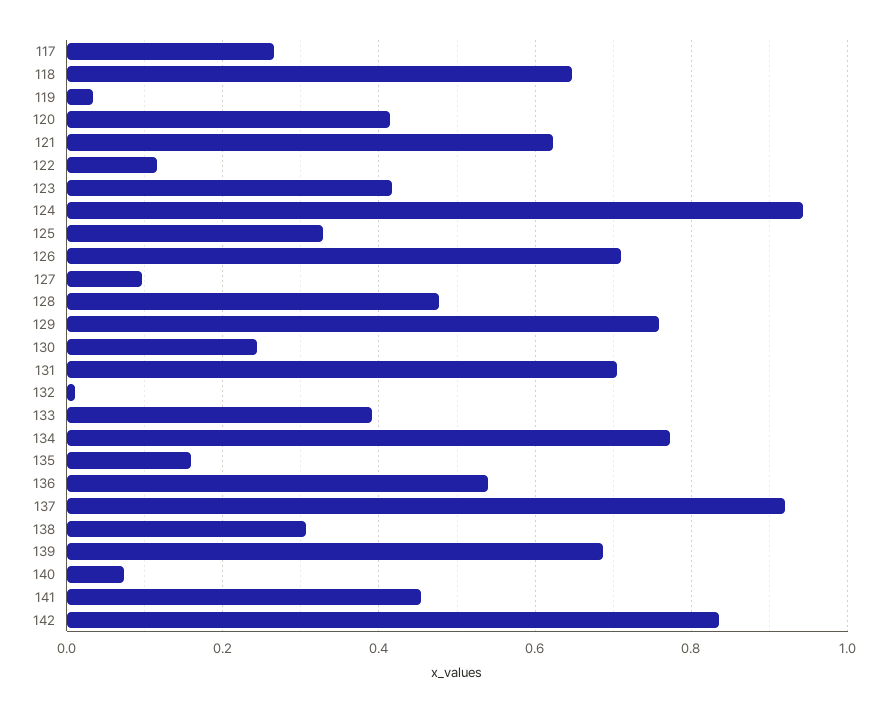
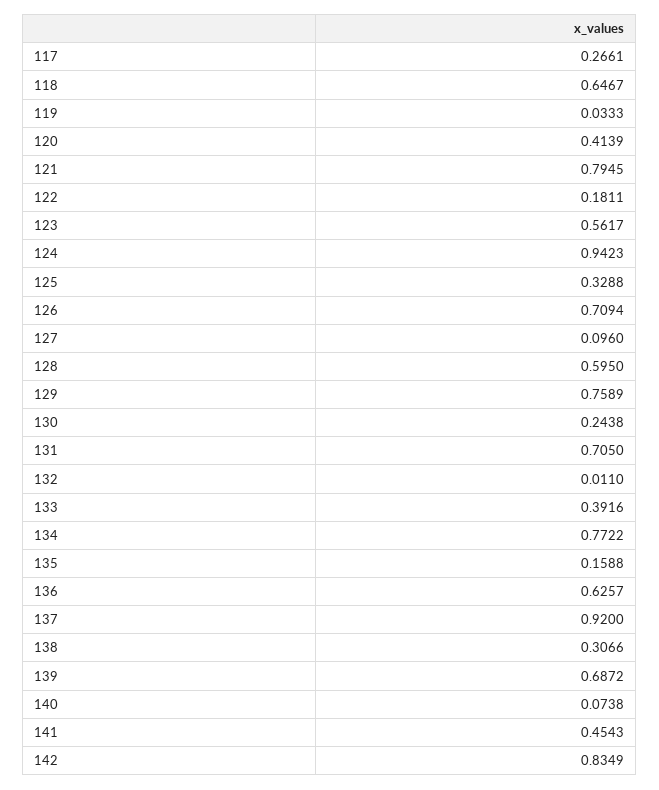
121: 0.62 -> 0.7945
122: 0.12 -> 0.1811
123: 0.42 -> 0.5617
128: 0.48 -> 0.595
136: 0.54 -> 0.6257

